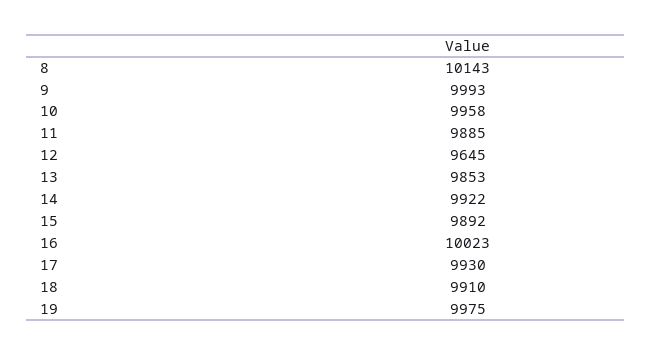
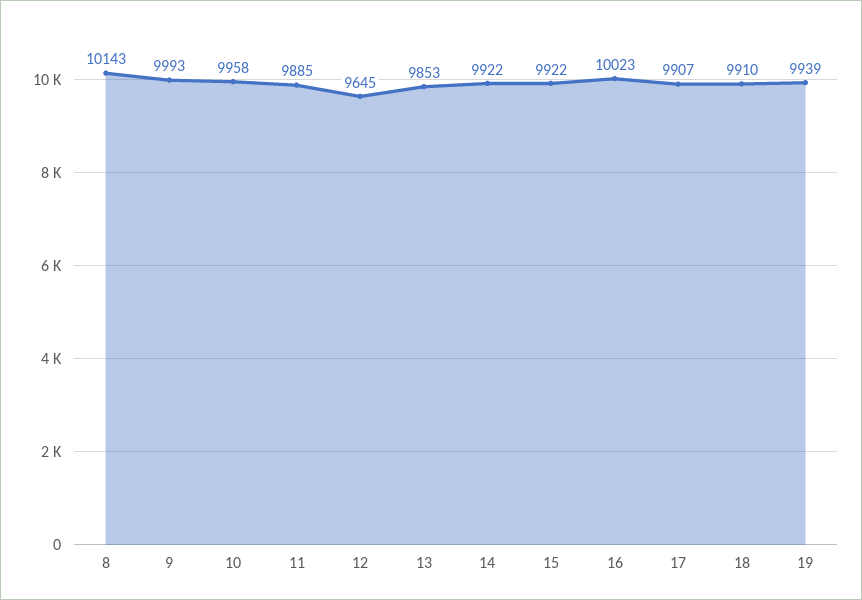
15: 9892 -> 9922
17: 9930 -> 9907
19: 9975 -> 9939

